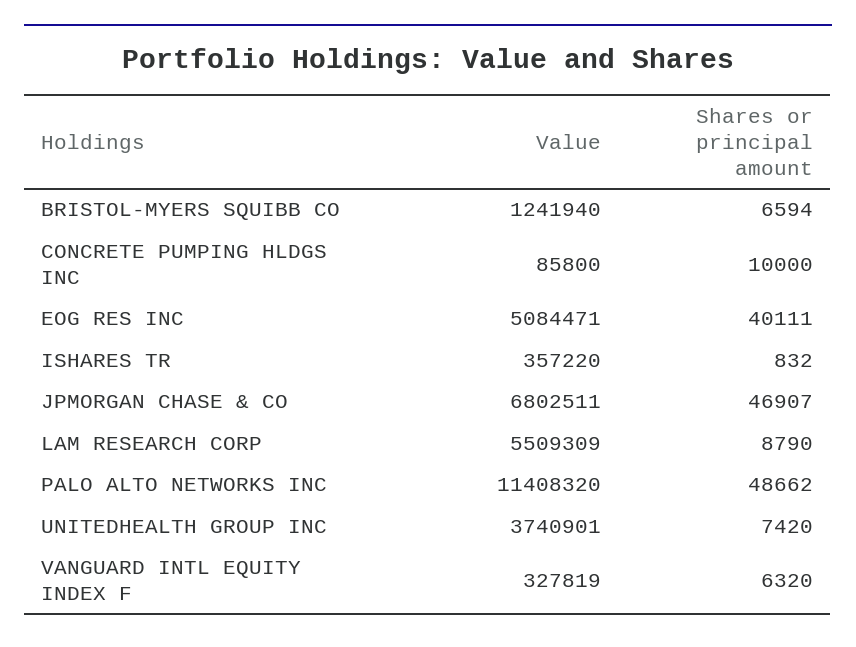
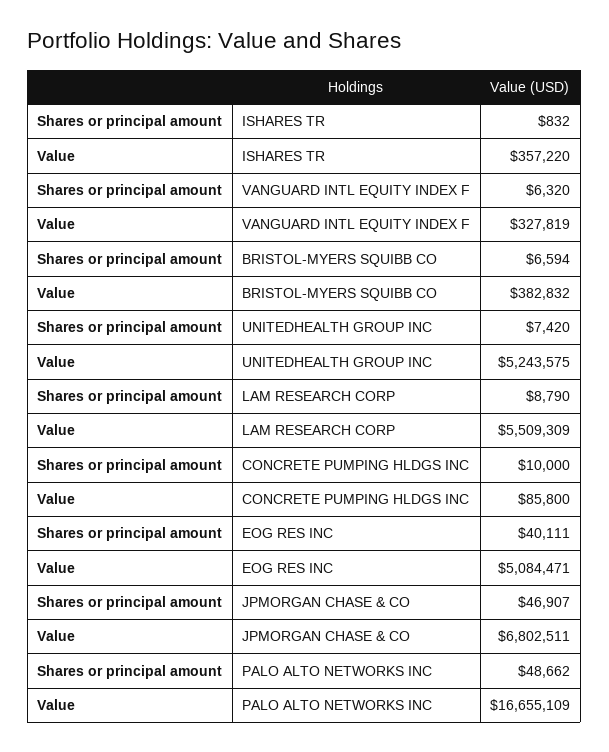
Value, BRISTOL-MYERS SQUIBB CO: 1241940 -> 382832
Value, PALO ALTO NETWORKS INC: 11408320 -> 16655109
Value, UNITEDHEALTH GROUP INC: 3740901 -> 5243575

